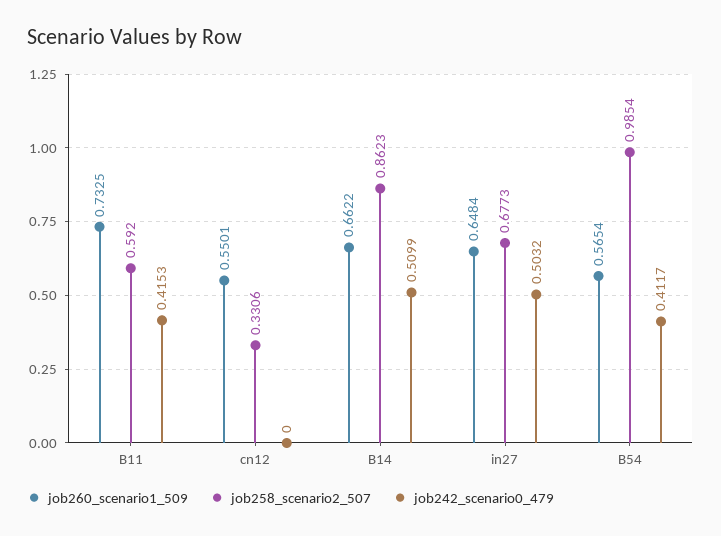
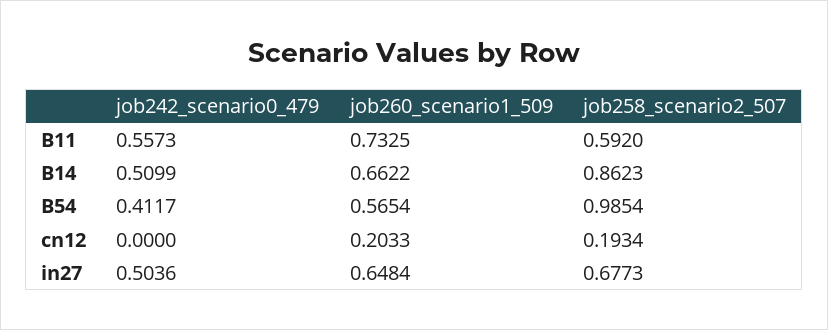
job242_scenario0_479, B11: 0.4153 -> 0.5573
job260_scenario1_509, cn12: 0.5501 -> 0.2033
job258_scenario2_507, cn12: 0.3306 -> 0.1934
job242_scenario0_479, in27: 0.5032 -> 0.5036

